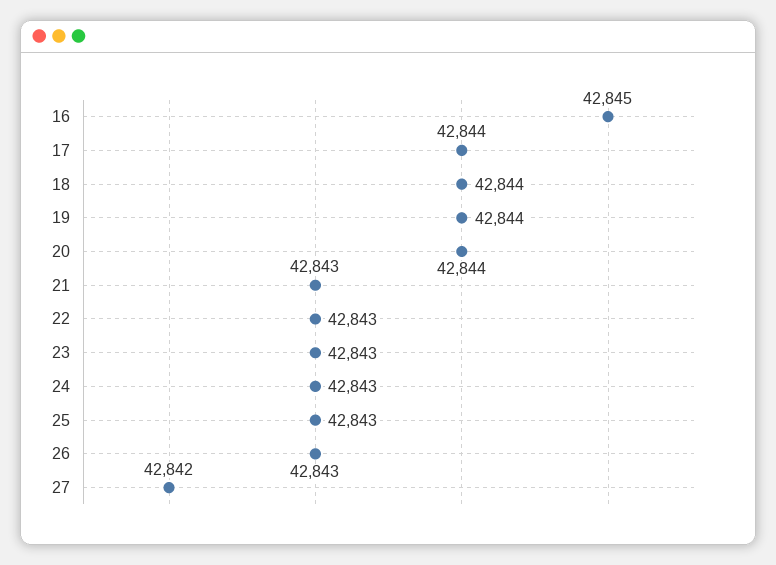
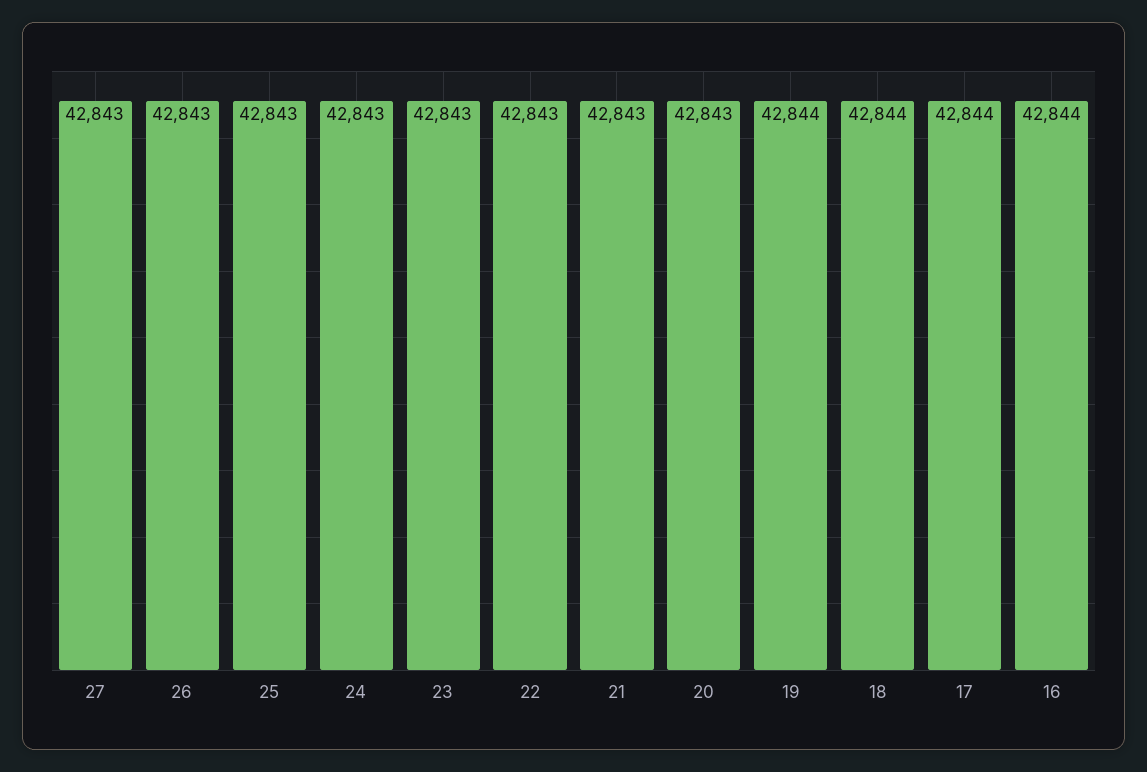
16: 42845 -> 42844
20: 42844 -> 42843
27: 42842 -> 42843

